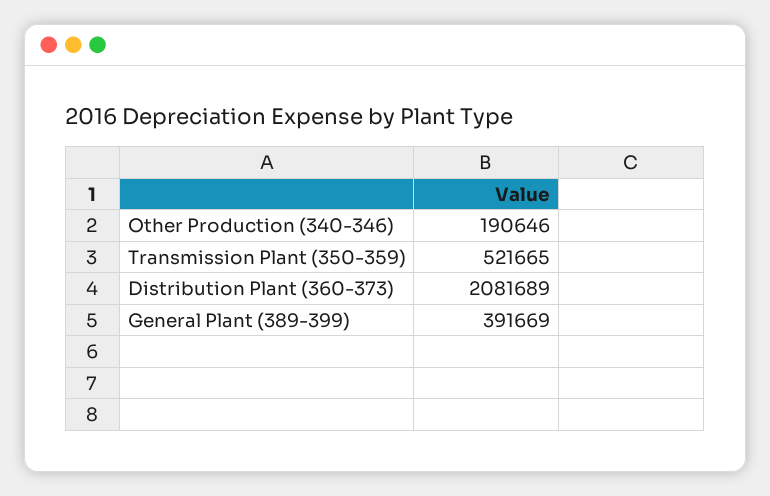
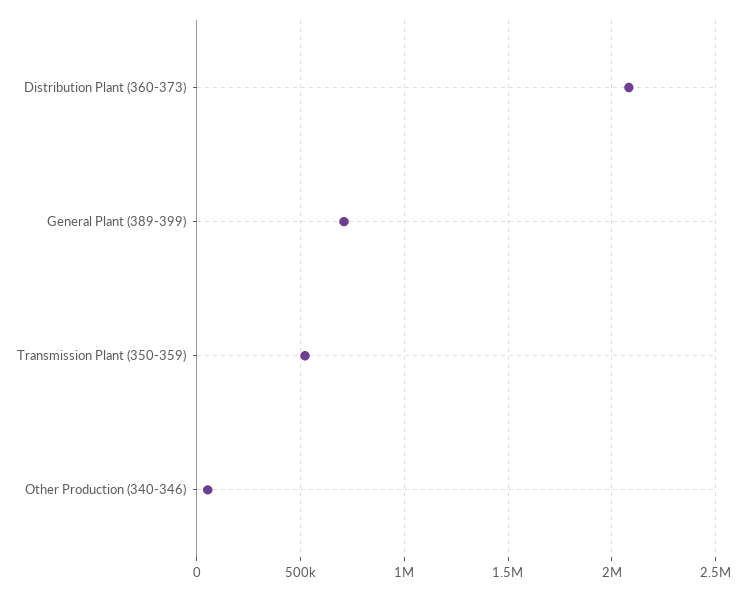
Other Production (340-346): 190646 -> 50000
General Plant (389-399): 391669 -> 700000

